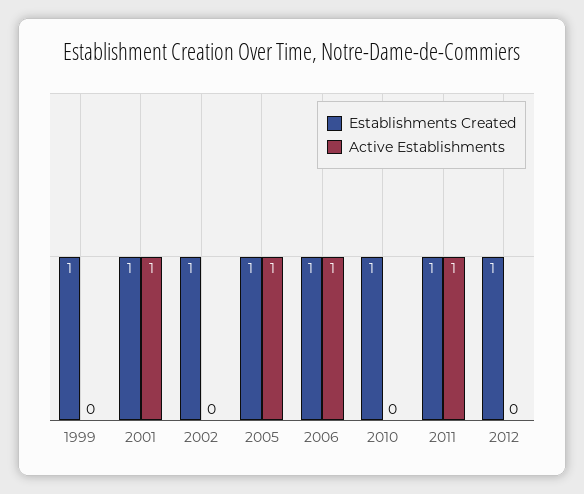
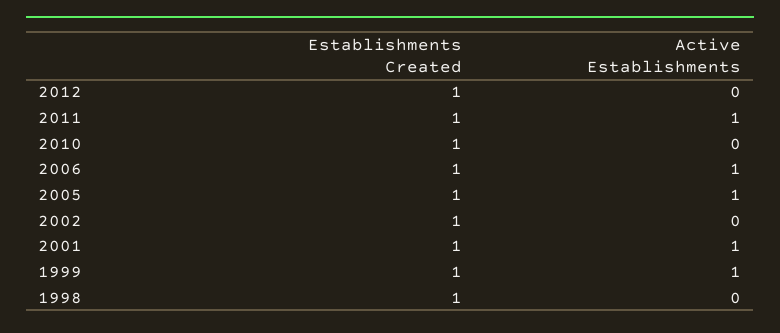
Active Establishments, 1999: 0 -> 1
Establishments Created, 1998: none -> 1
Active Establishments, 1998: none -> 0

